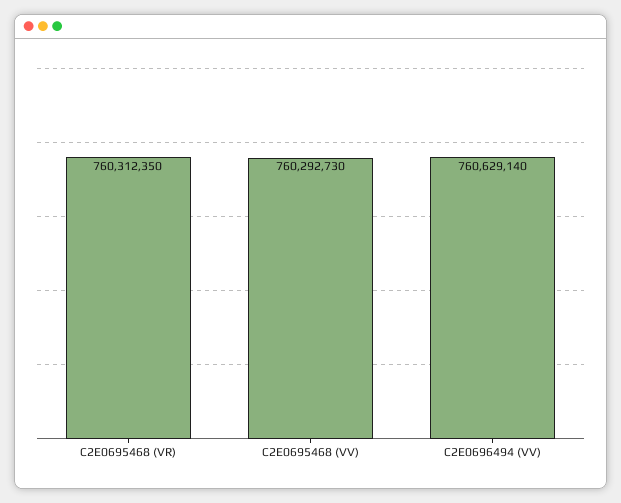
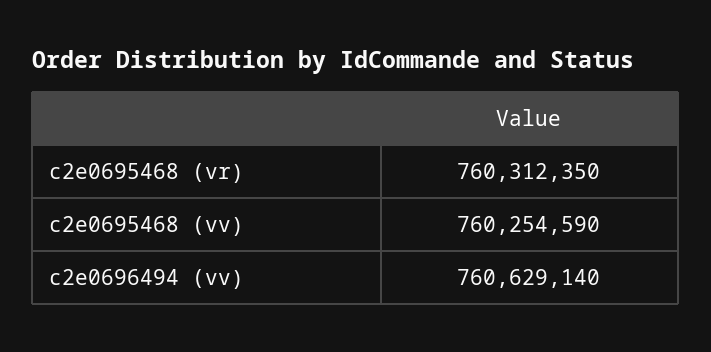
C2E0695468 (VV): 760292730 -> 760254590

